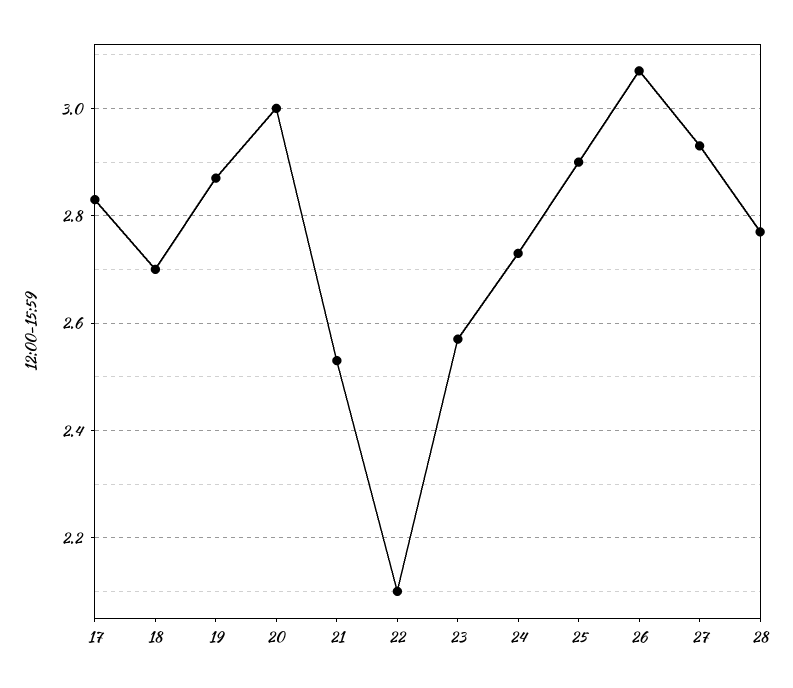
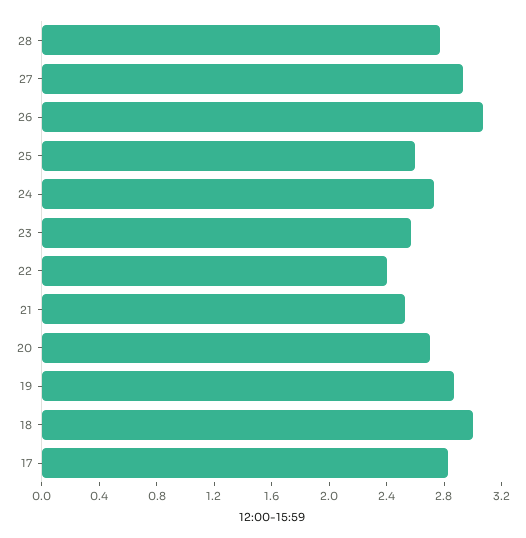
18: 2.7 -> 3
20: 3 -> 2.7
22: 2.1 -> 2.4
25: 2.9 -> 2.6

